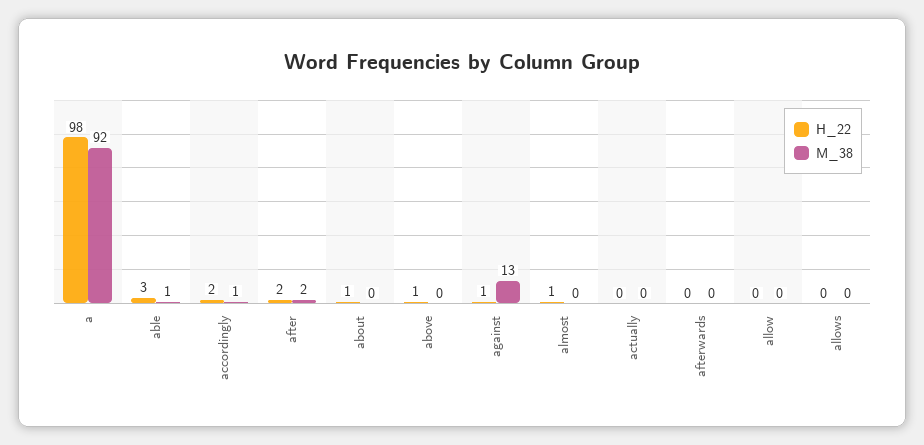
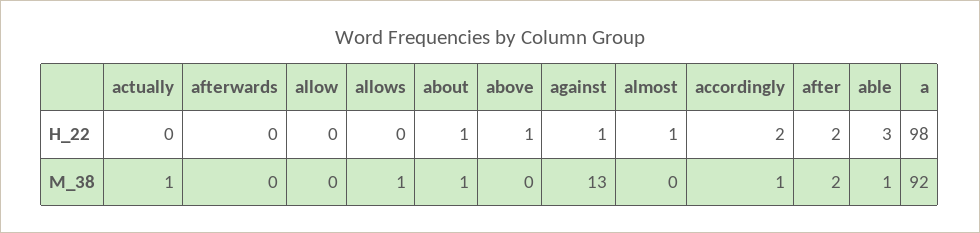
M_38, about: 0 -> 1
M_38, actually: 0 -> 1
M_38, allows: 0 -> 1

